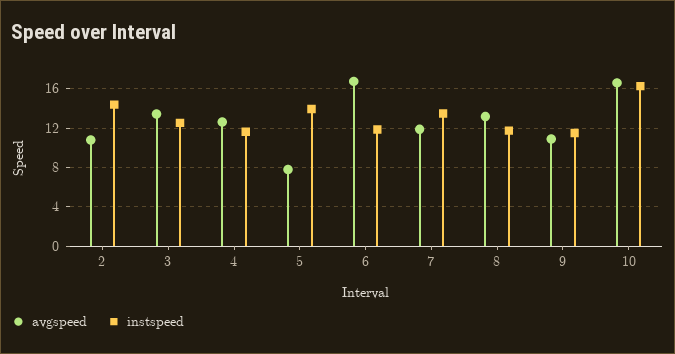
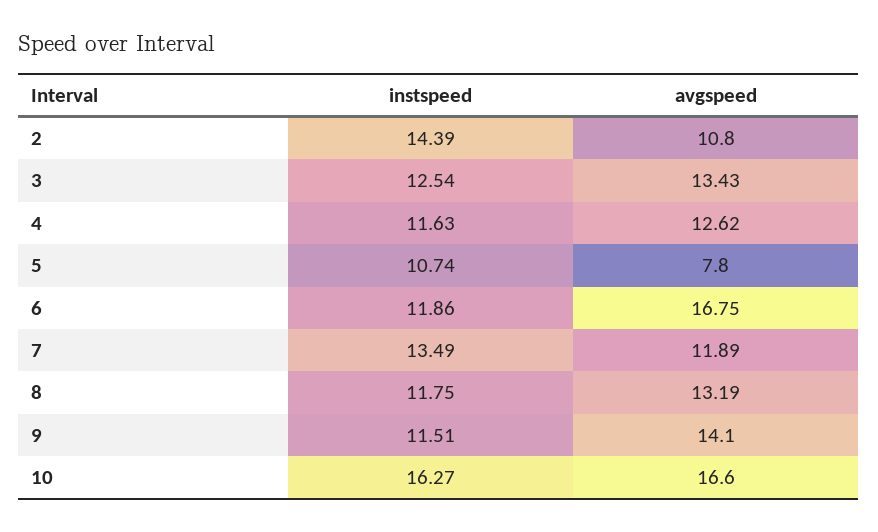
instspeed, 5: 14 -> 10.74
avgspeed, 9: 11 -> 14.1

